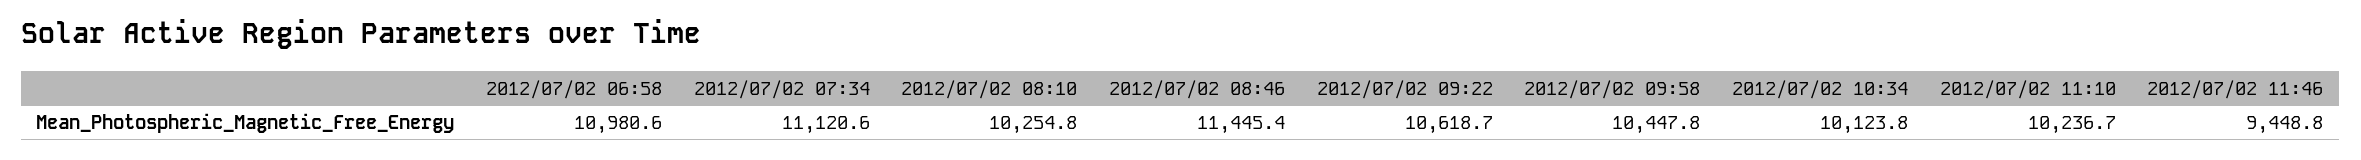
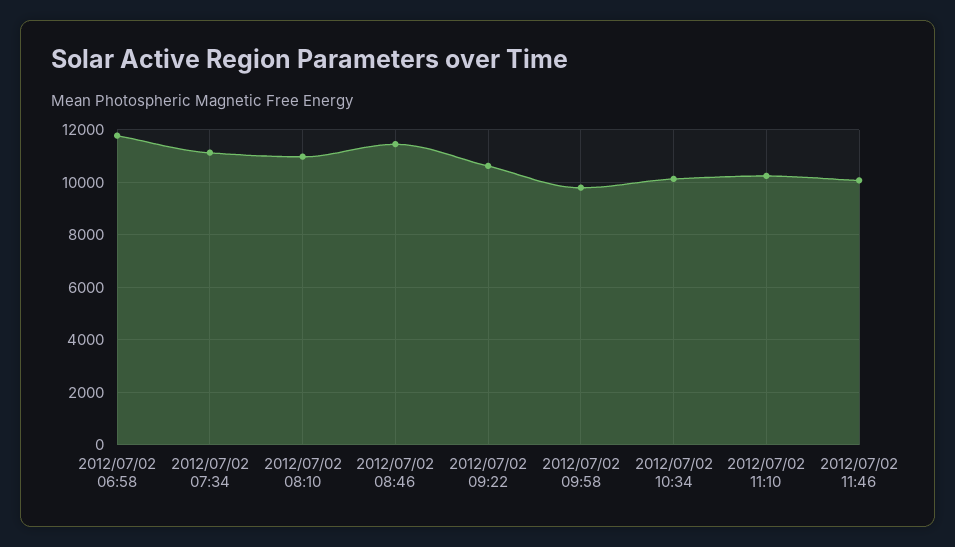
2012/07/02 06:58: 10980.6 -> 11750
2012/07/02 08:10: 10254.8 -> 11000
2012/07/02 09:58: 10447.8 -> 9750
2012/07/02 11:46: 9448.8 -> 10000

